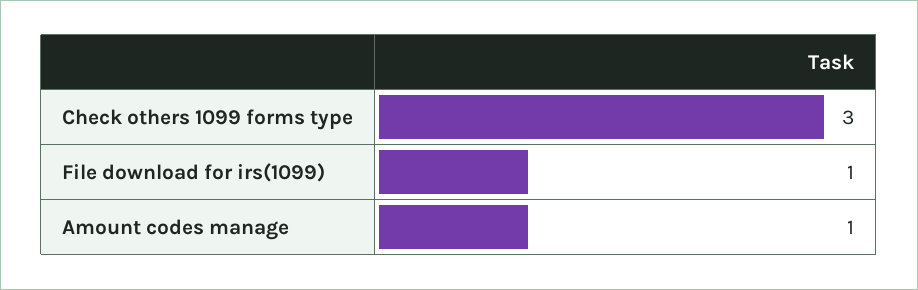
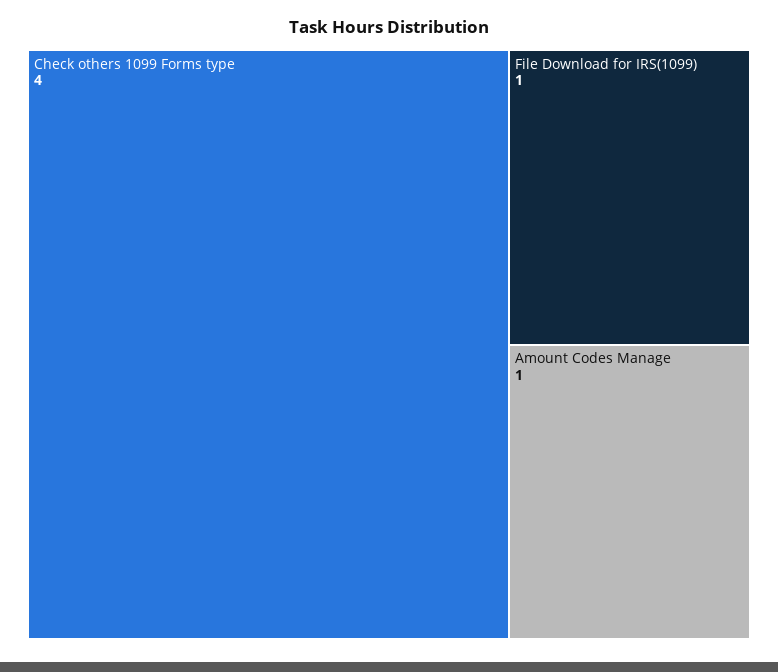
Check others 1099 forms type: 3 -> 4

